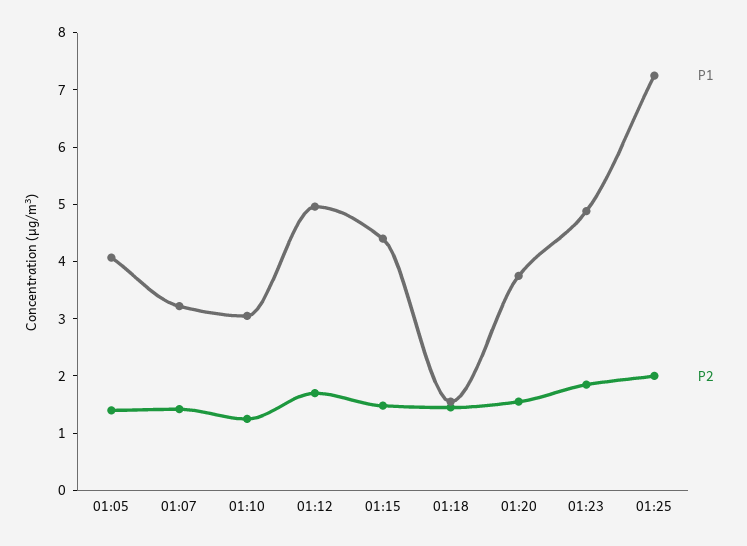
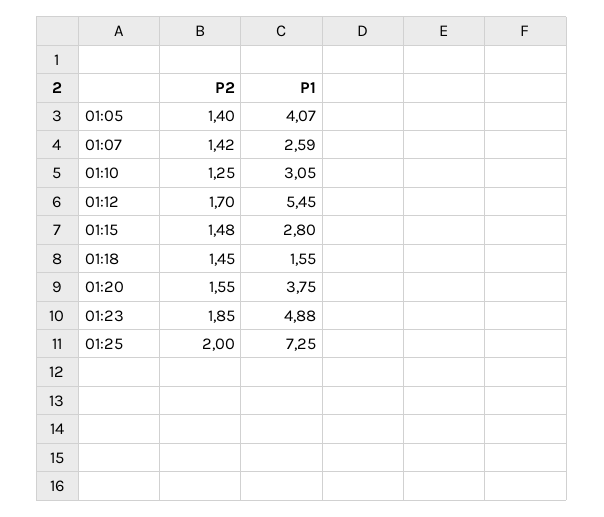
P1, 01:07: 3.2 -> 2.59
P1, 01:12: 5 -> 5.45
P1, 01:15: 4.4 -> 2.8

